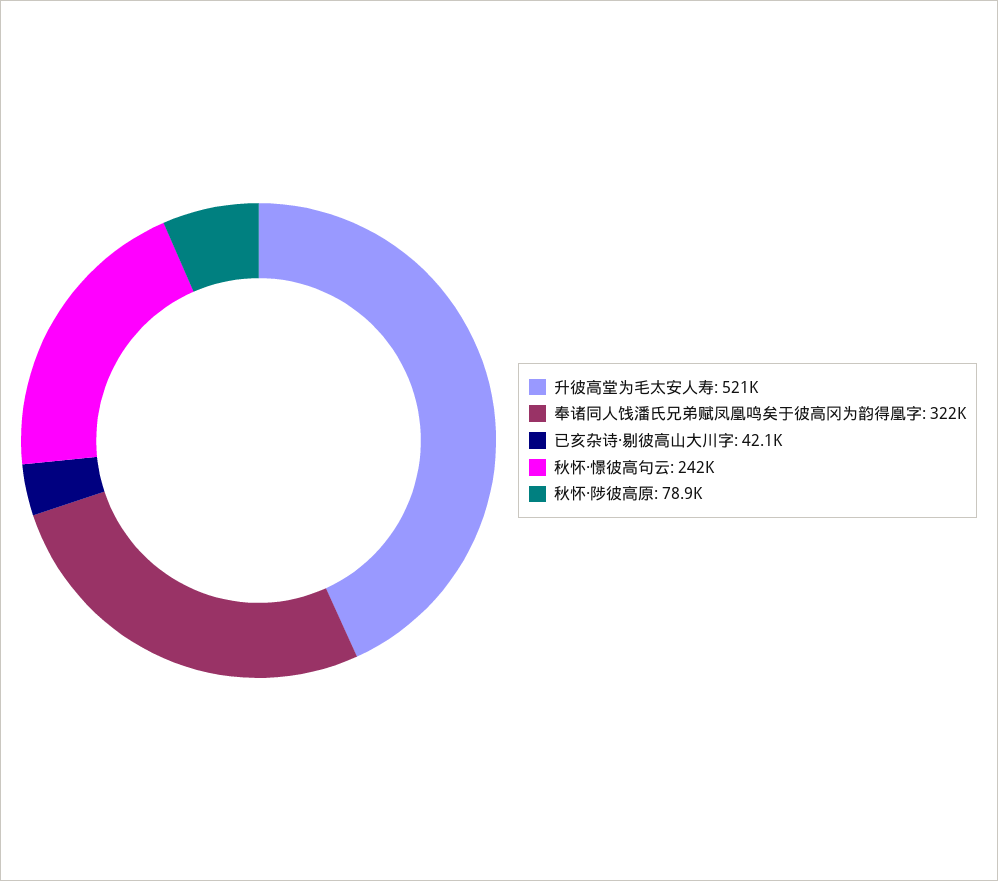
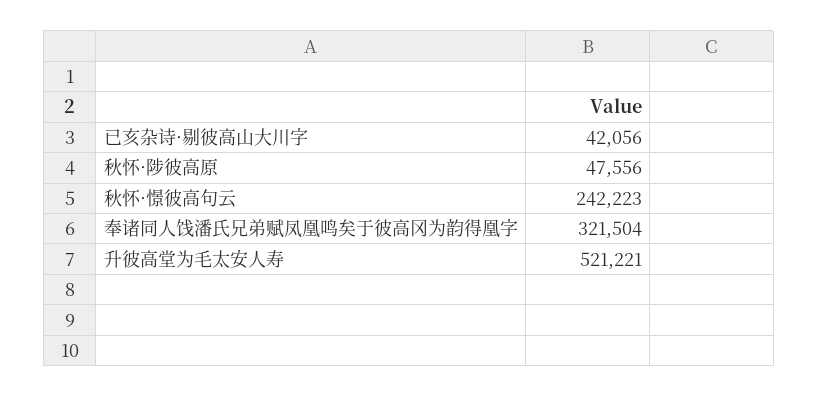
秋怀·陟彼高原: 78900 -> 47556

